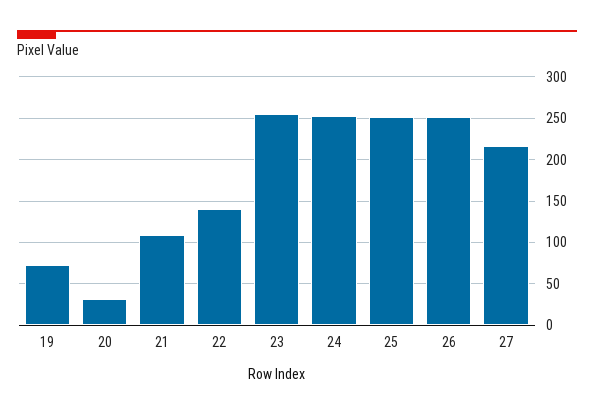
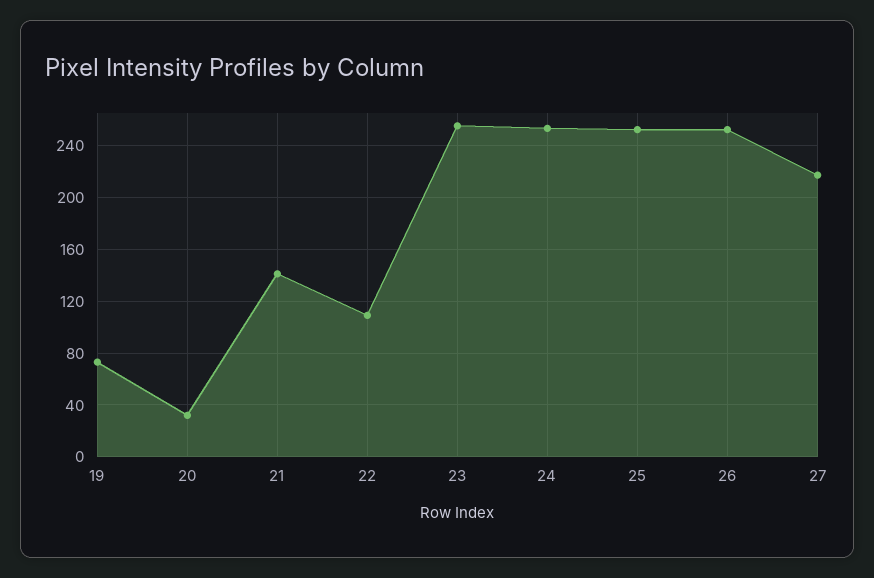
21: 110 -> 140
22: 140 -> 110

